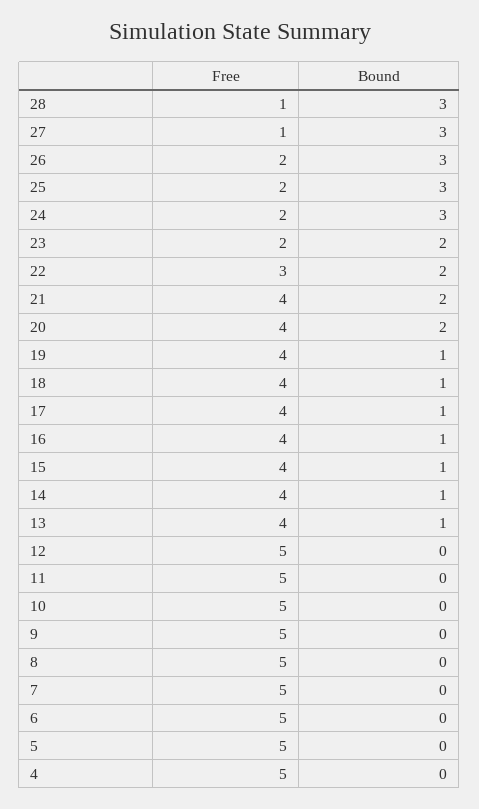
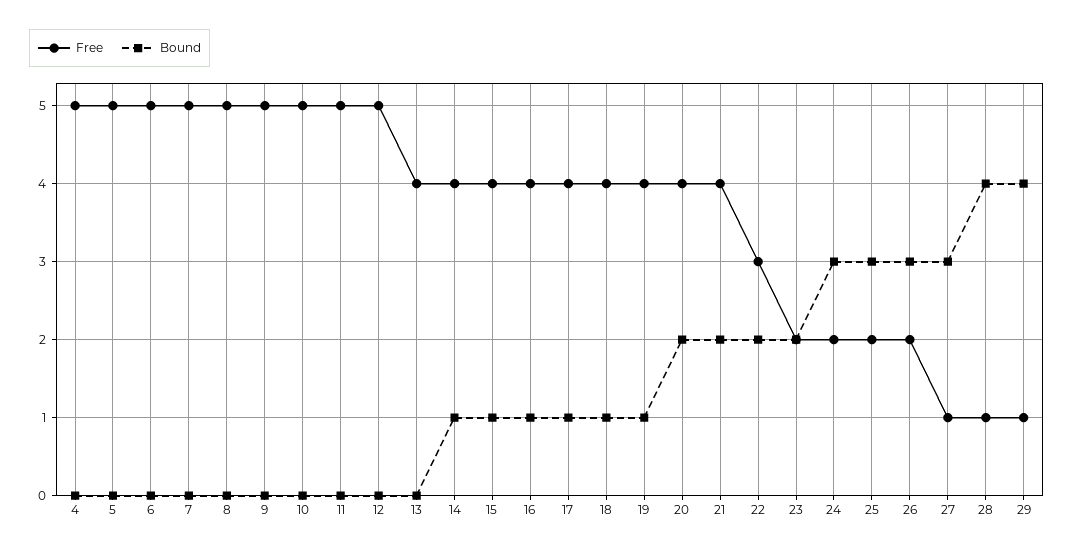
Bound, 28: 3 -> 4
Bound, 13: 1 -> 0
Free, 29: none -> 1
Bound, 29: none -> 4

